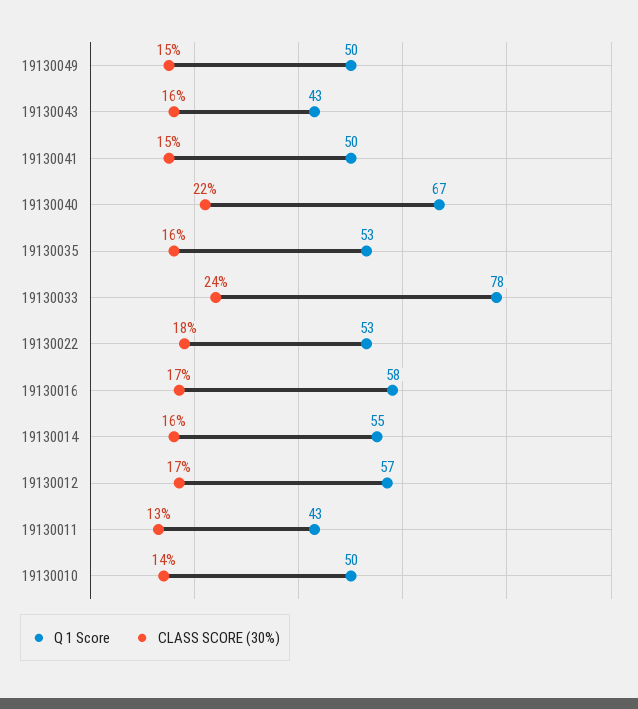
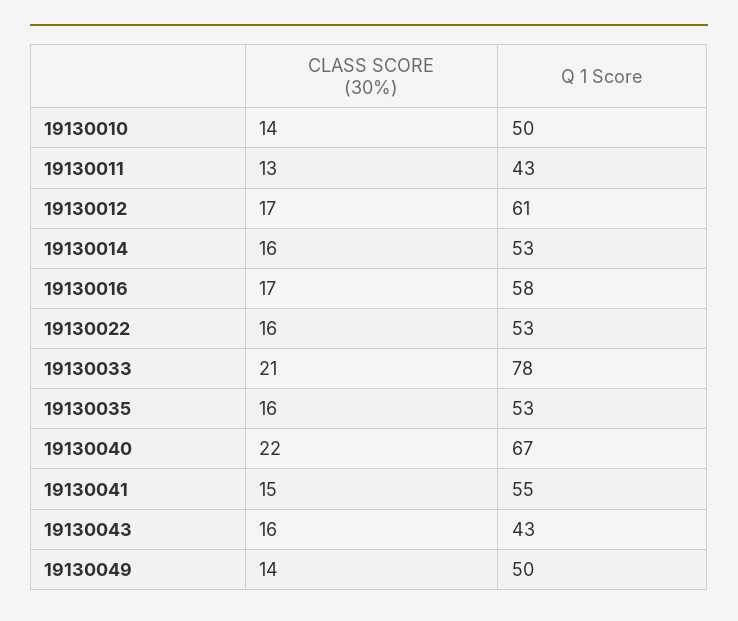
CLASS SCORE (30%), 19130049: 15 -> 14
Q 1 Score, 19130041: 50 -> 55
CLASS SCORE (30%), 19130033: 24 -> 21
CLASS SCORE (30%), 19130022: 18 -> 16
Q 1 Score, 19130014: 55 -> 53
Q 1 Score, 19130012: 57 -> 61

